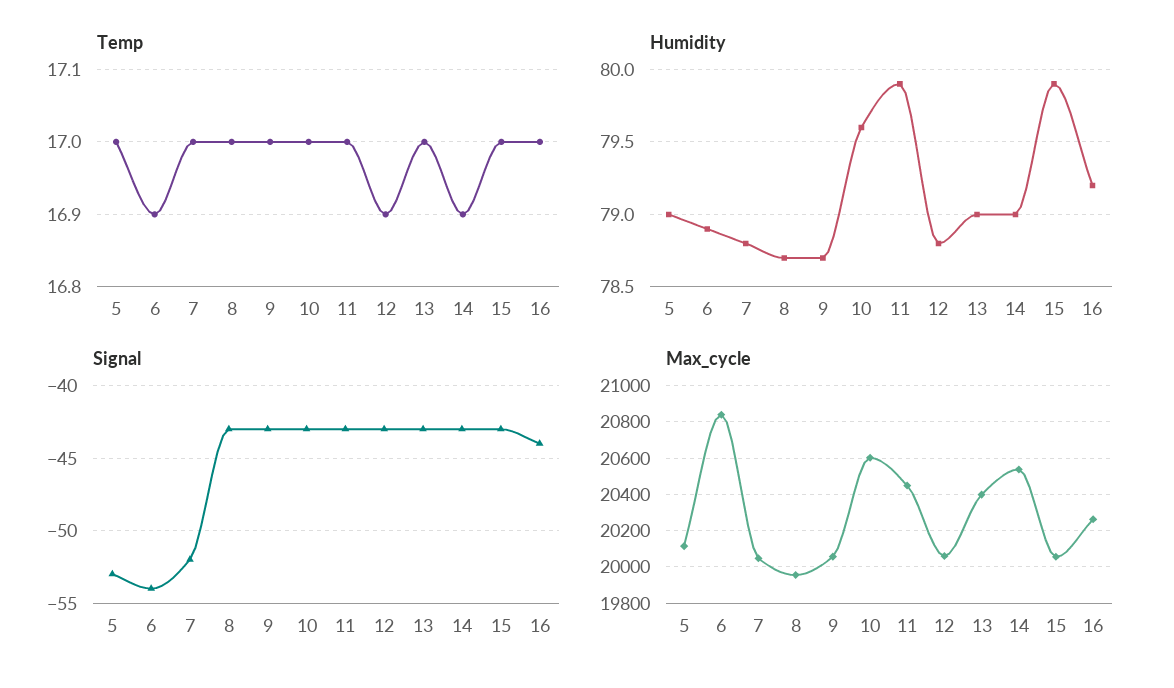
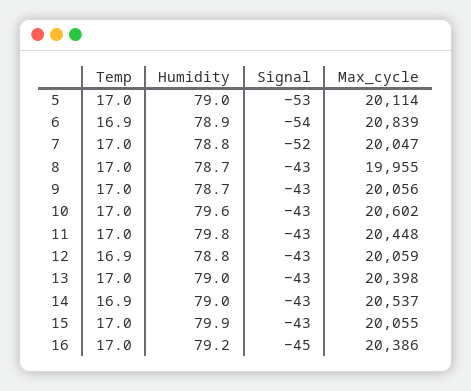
Humidity, 11: 79.9 -> 79.8
Signal, 16: -44 -> -45
Max_cycle, 16: 20250 -> 20386

